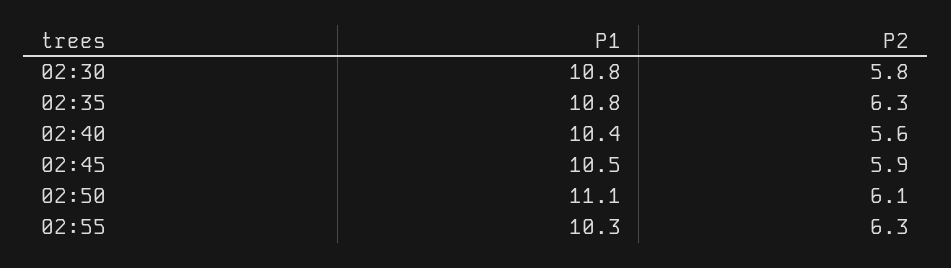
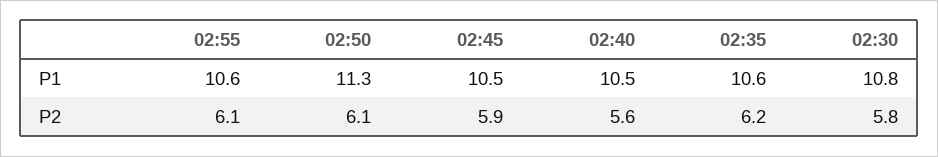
P1, 02:35: 10.8 -> 10.6
P2, 02:35: 6.3 -> 6.2
P1, 02:40: 10.4 -> 10.5
P1, 02:50: 11.1 -> 11.3
P1, 02:55: 10.3 -> 10.6
P2, 02:55: 6.3 -> 6.1

